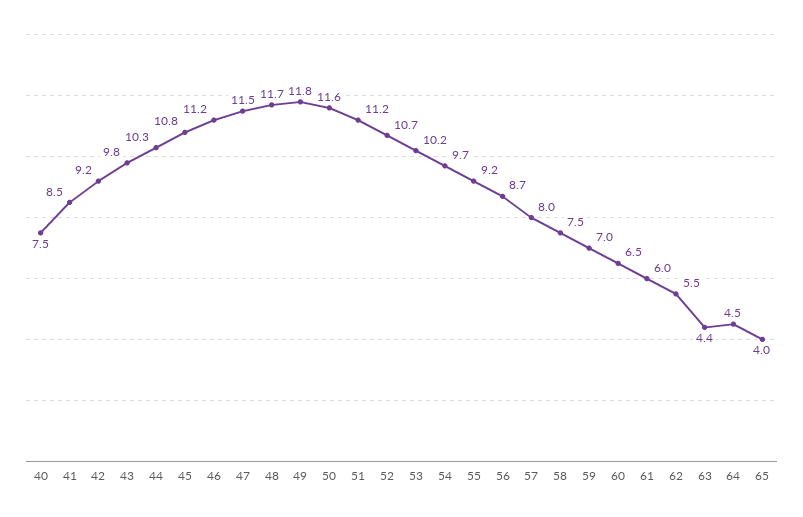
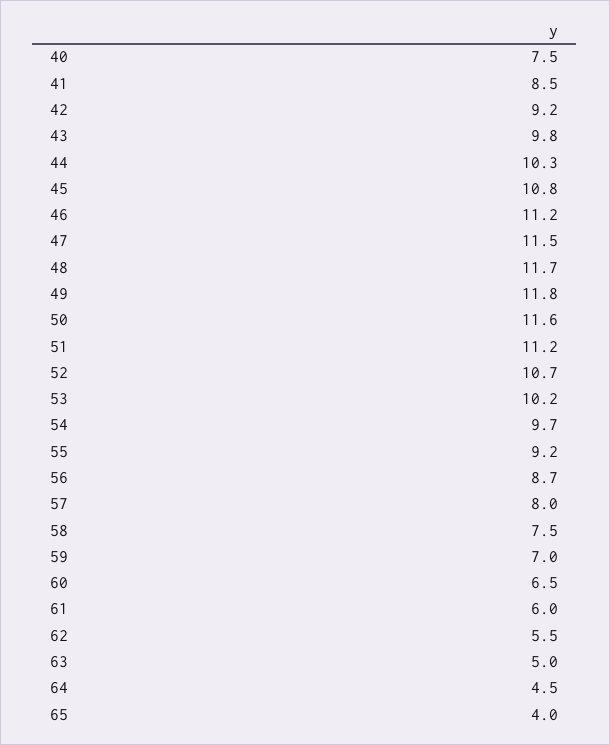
63: 4.4 -> 5

